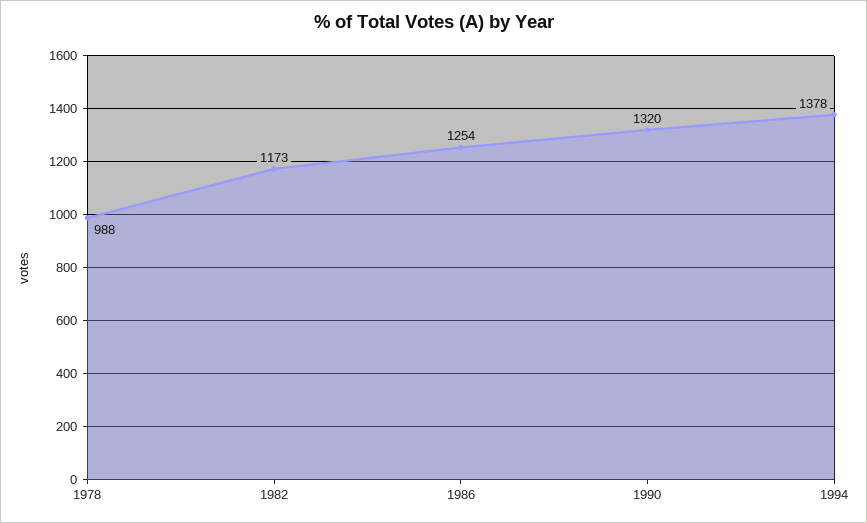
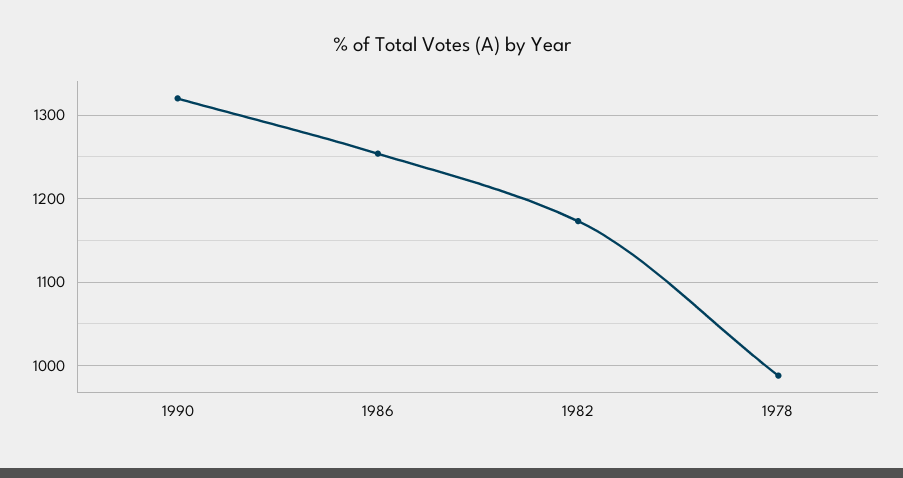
1994: 1378 -> none

